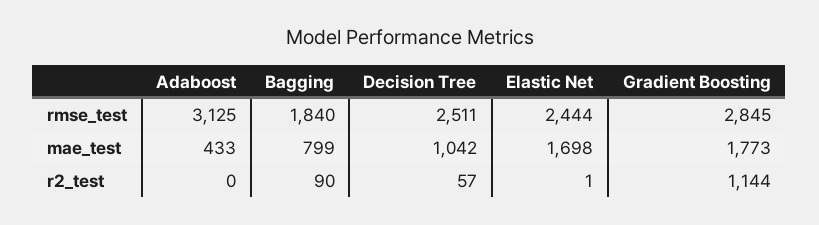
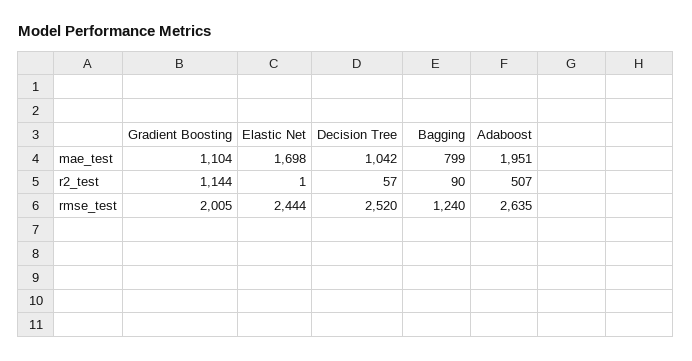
Adaboost, rmse_test: 3125 -> 2635
Bagging, rmse_test: 1840 -> 1240
Decision Tree, rmse_test: 2511 -> 2520
Gradient Boosting, rmse_test: 2845 -> 2005
Adaboost, mae_test: 433 -> 1951
Gradient Boosting, mae_test: 1773 -> 1104
Adaboost, r2_test: 0 -> 507

